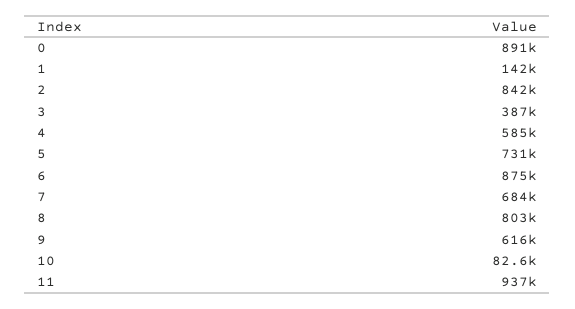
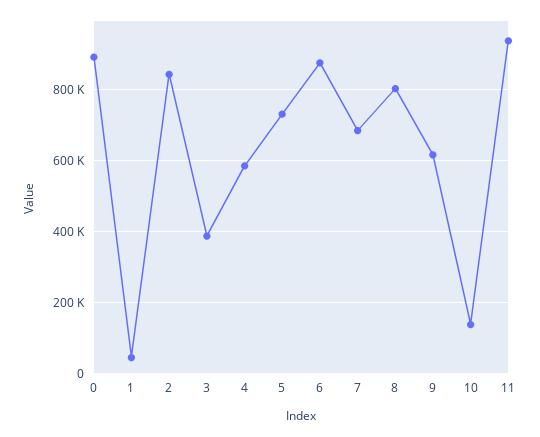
1: 142000 -> 40000
10: 82600 -> 140000

